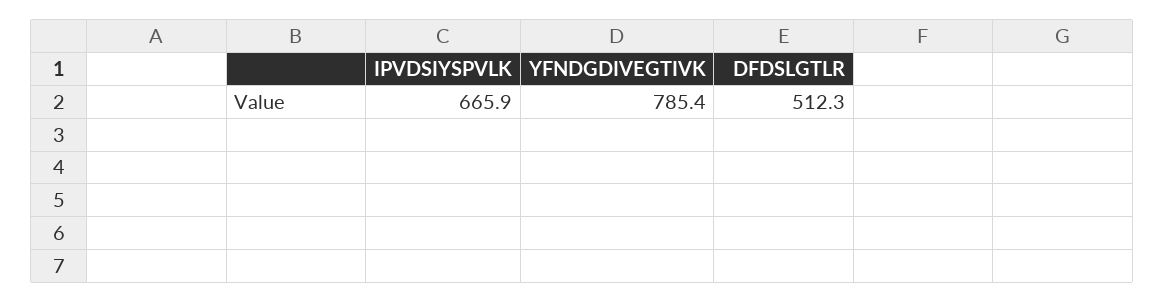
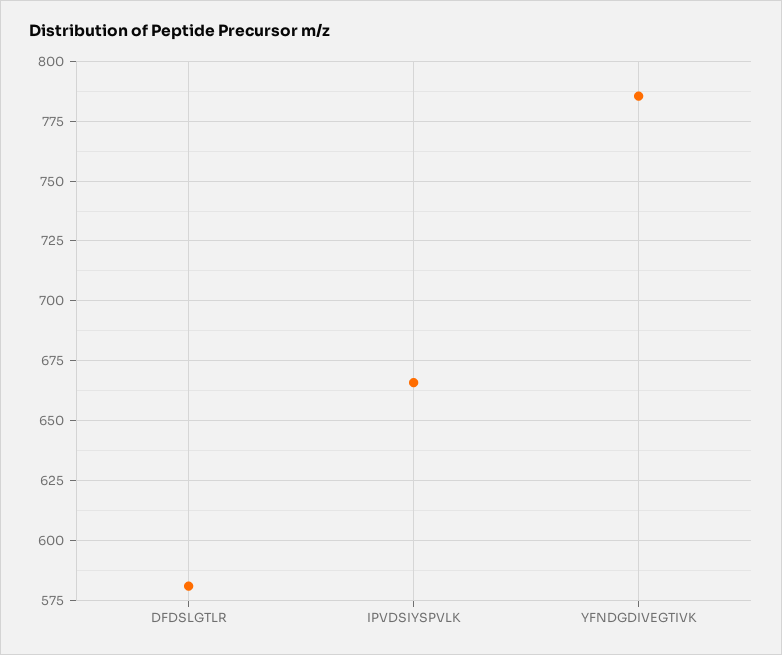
DFDSLGTLR: 512.3 -> 580

